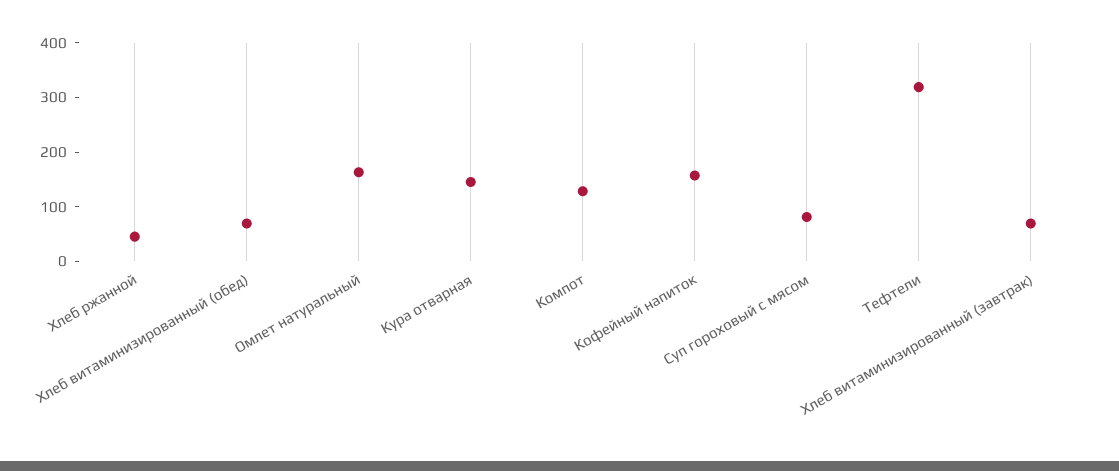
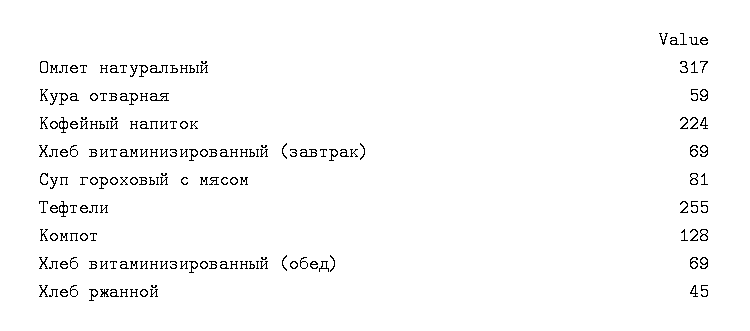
Омлет натуральный: 160 -> 317
Кура отварная: 140 -> 59
Кофейный напиток: 160 -> 224
Тефтели: 320 -> 255

